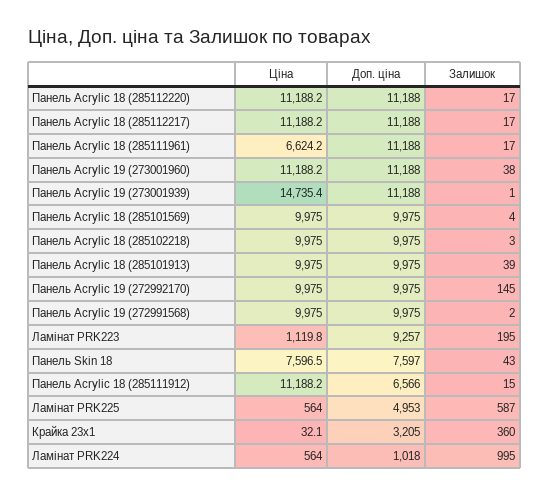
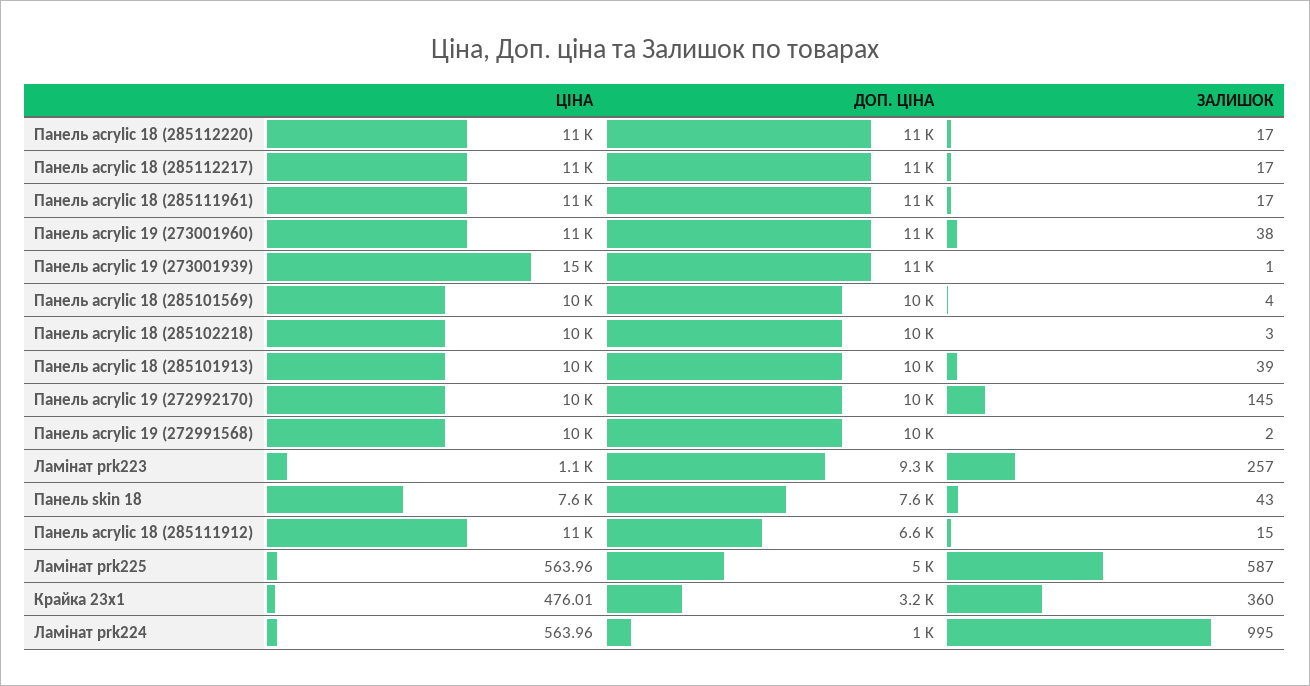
Ціна, Панель Acrylic 18 (285111961): 6624.2 -> 11000
Залишок, Ламінат PRK223: 195 -> 257
Ціна, Крайка 23x1: 32.1 -> 476.01

